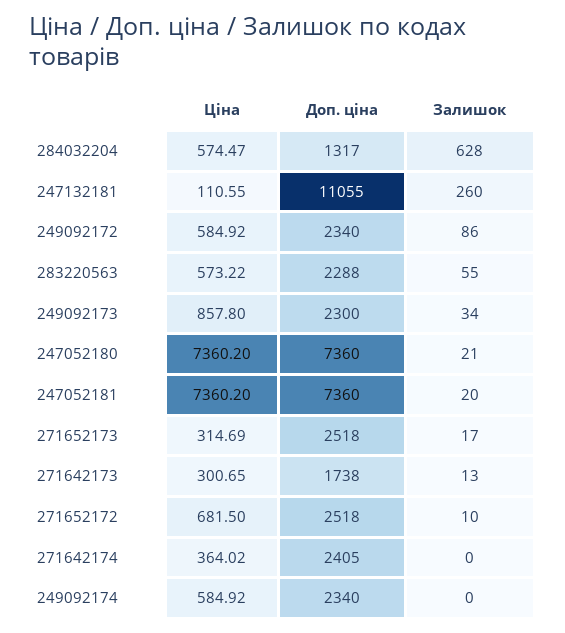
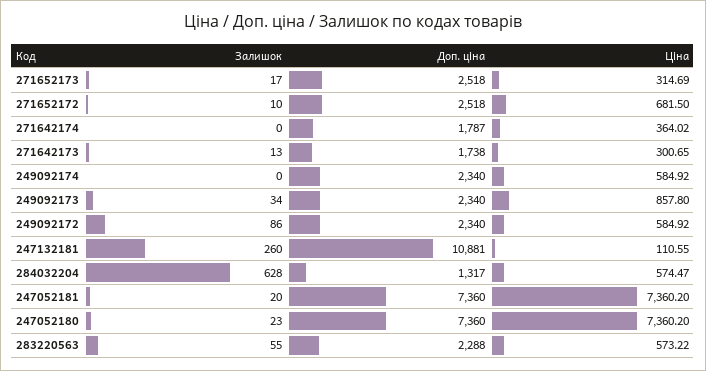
Доп. ціна, 247132181: 11055 -> 10881
Доп. ціна, 249092173: 2300 -> 2340
Залишок, 247052180: 21 -> 23
Доп. ціна, 271642174: 2405 -> 1787

